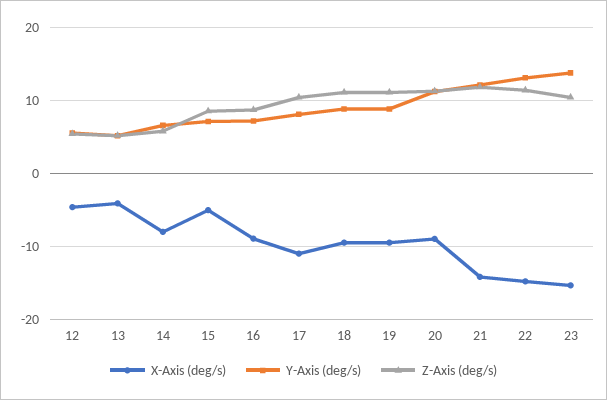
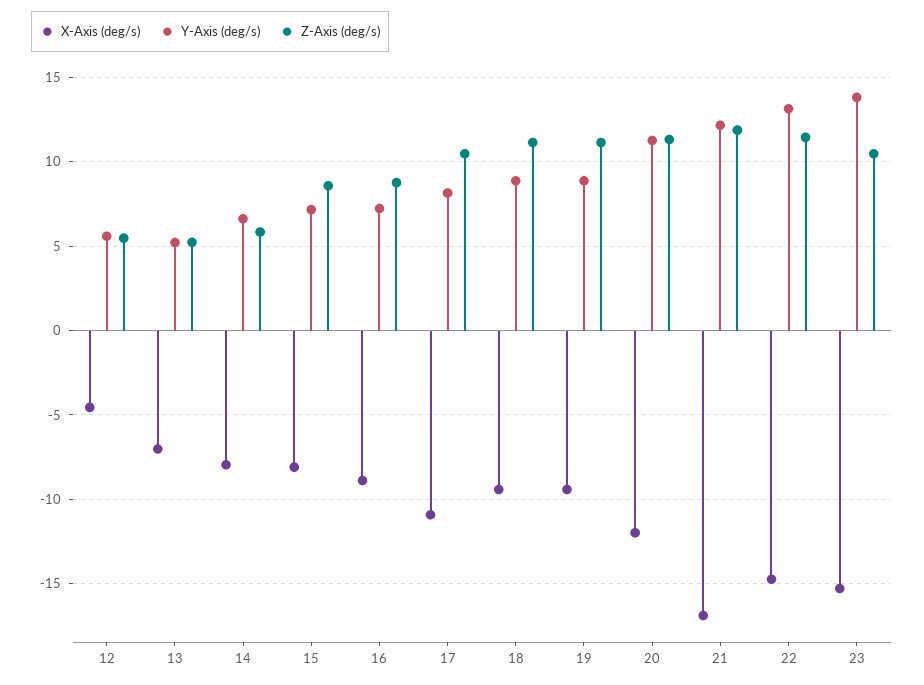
X-Axis (deg/s), 13: -4 -> -7
X-Axis (deg/s), 15: -5 -> -8
X-Axis (deg/s), 20: -9 -> -12
X-Axis (deg/s), 21: -14 -> -17

